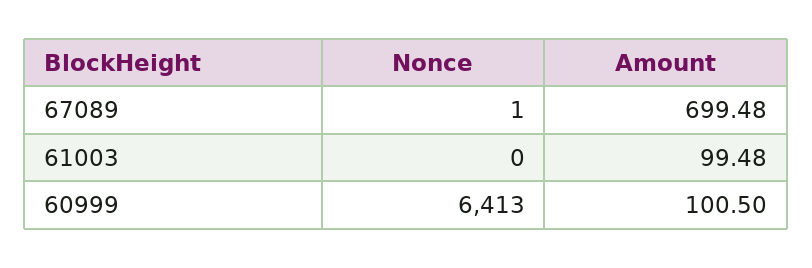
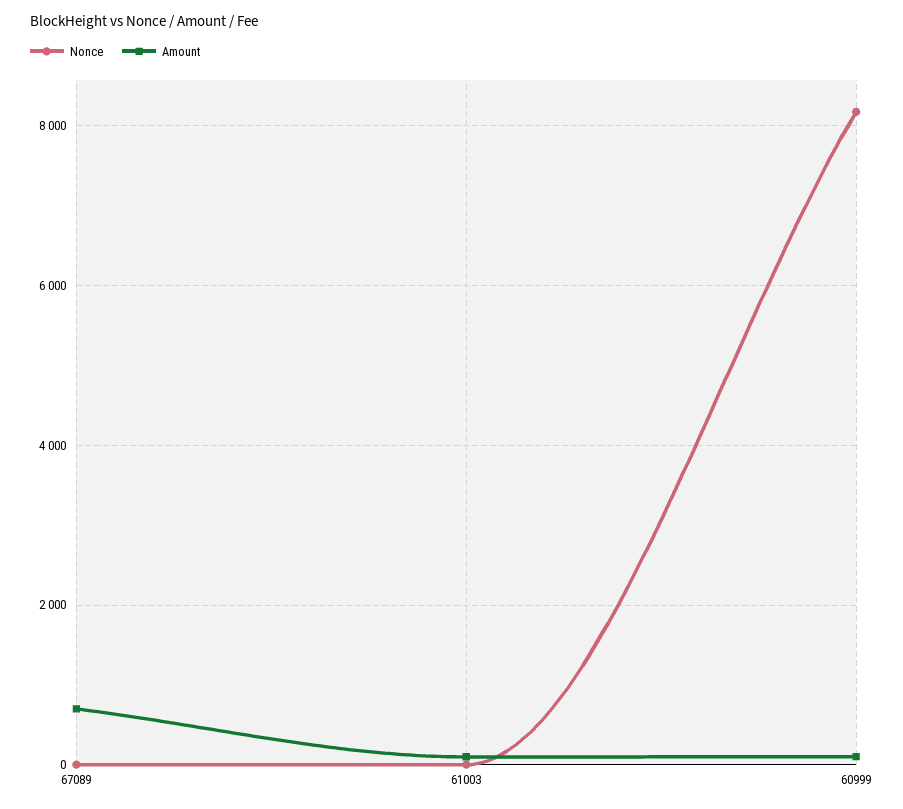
Nonce, 60999: 6413 -> 8200

